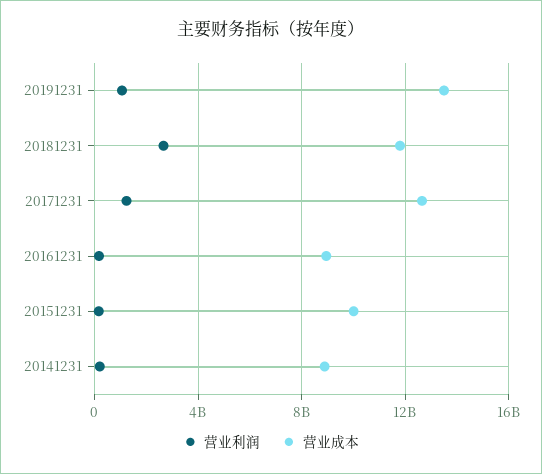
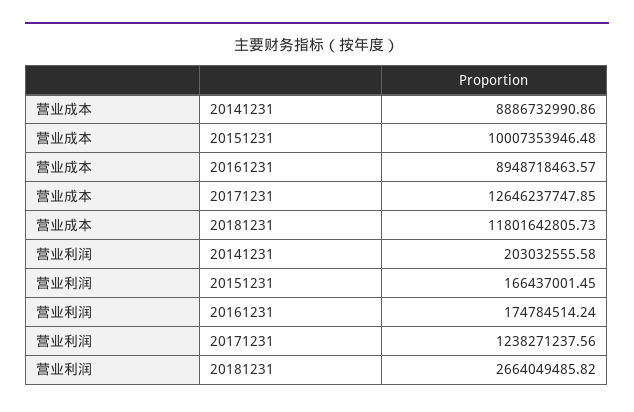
营业利润, 20191231: 1000000000 -> none
营业成本, 20191231: 13500000000 -> none

